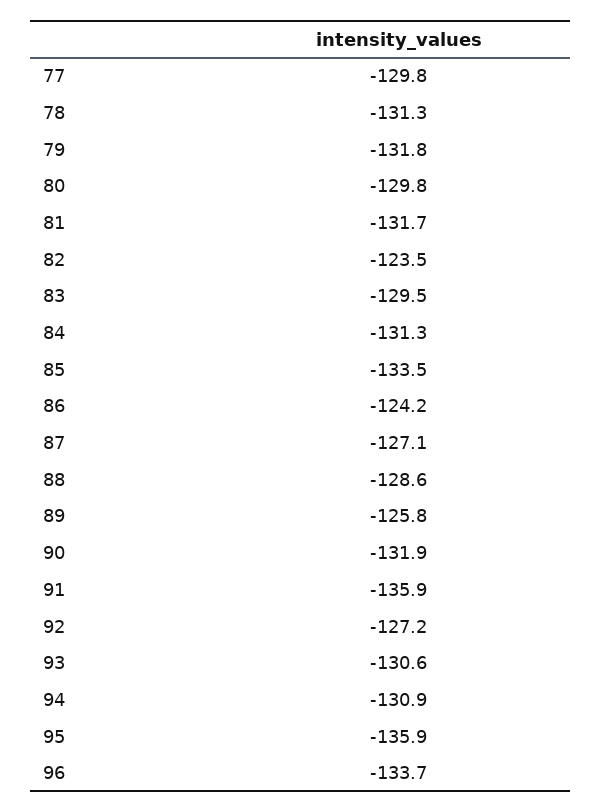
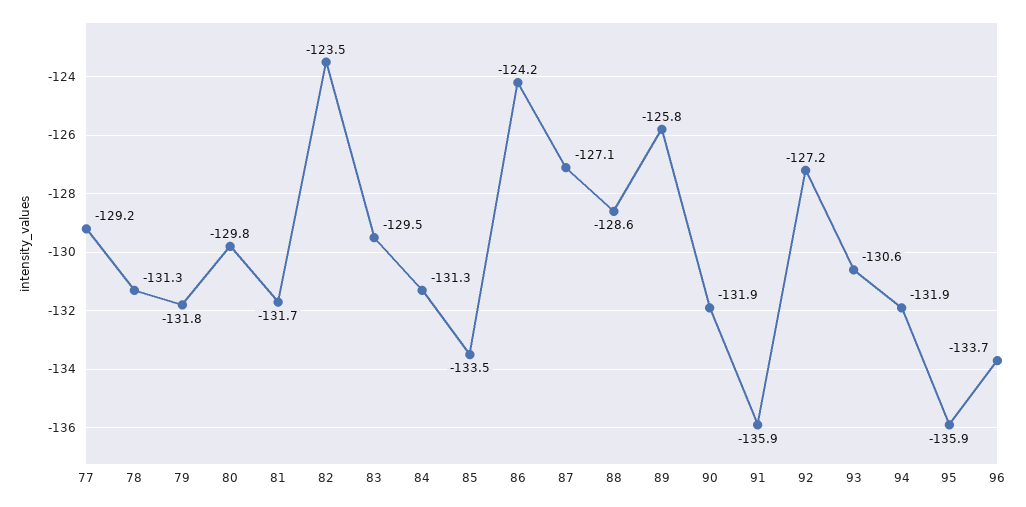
77: -129.8 -> -129.2
94: -130.9 -> -131.9

